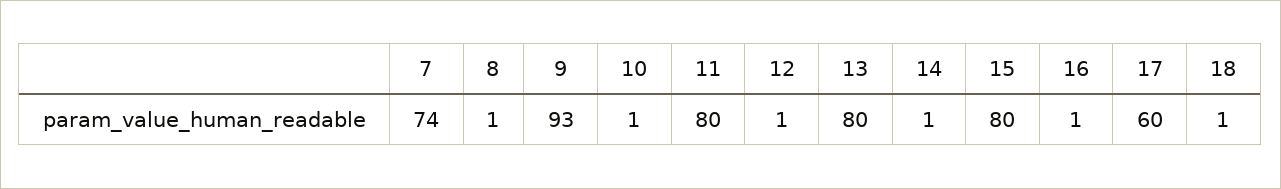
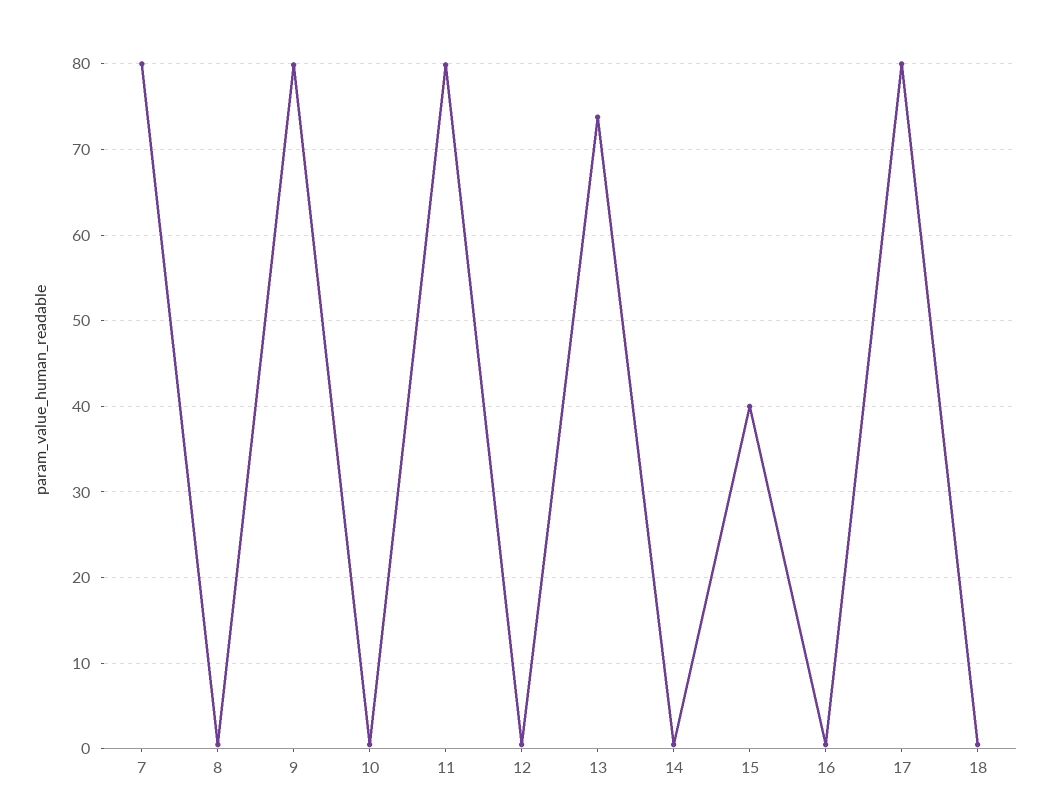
7: 74 -> 80
9: 93 -> 80
13: 80 -> 74
15: 80 -> 40
17: 60 -> 80

